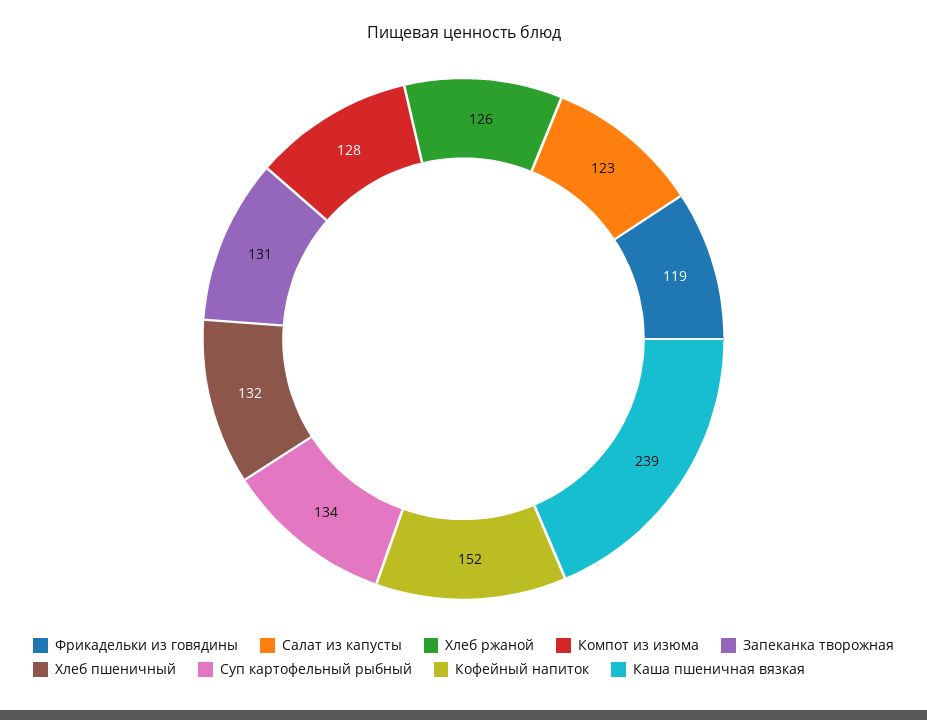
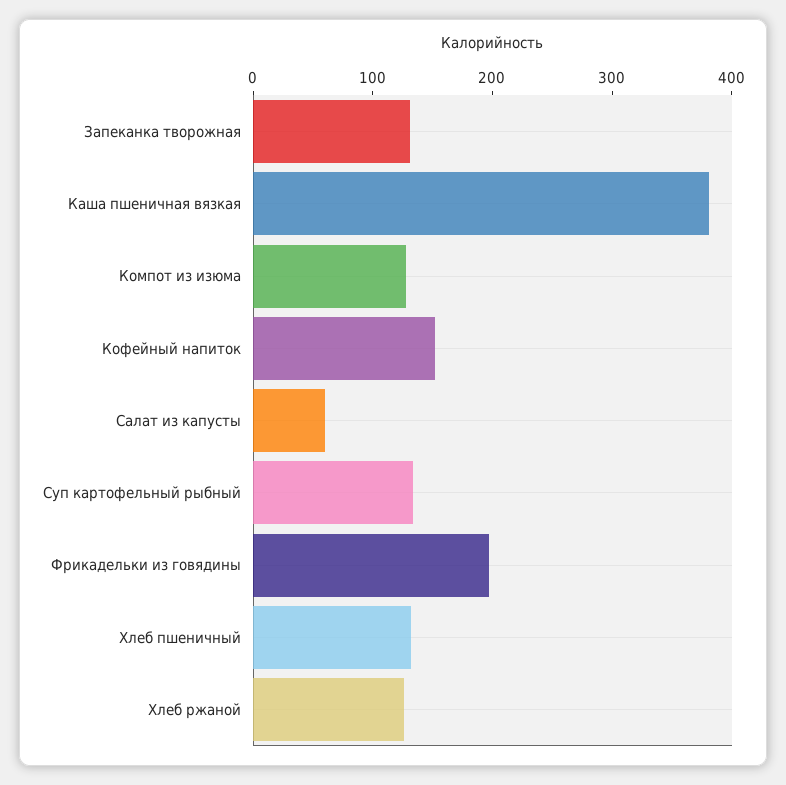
Фрикадельки из говядины: 119 -> 200
Салат из капусты: 123 -> 60
Каша пшеничная вязкая: 239 -> 380

